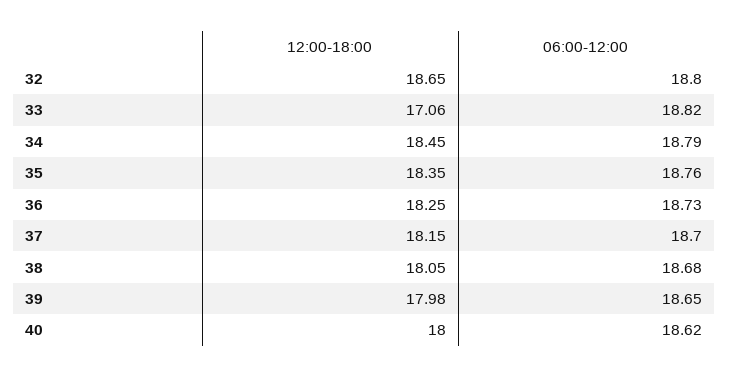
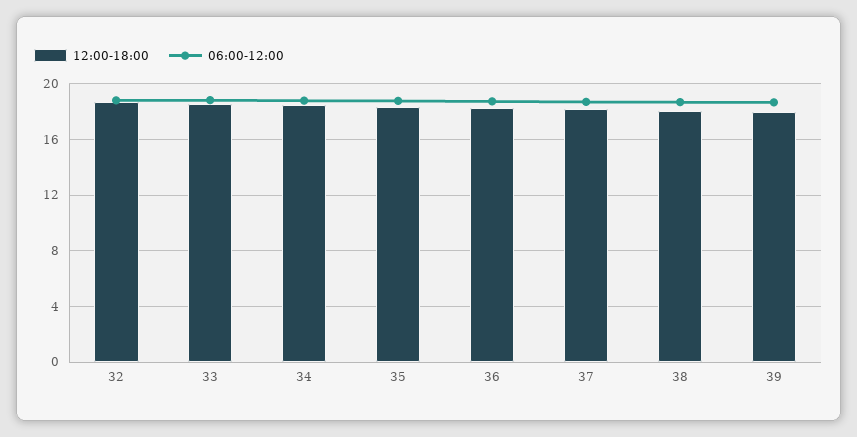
12:00-18:00, 33: 17.06 -> 18.5
12:00-18:00, 40: 18 -> none
06:00-12:00, 40: 18.62 -> none

